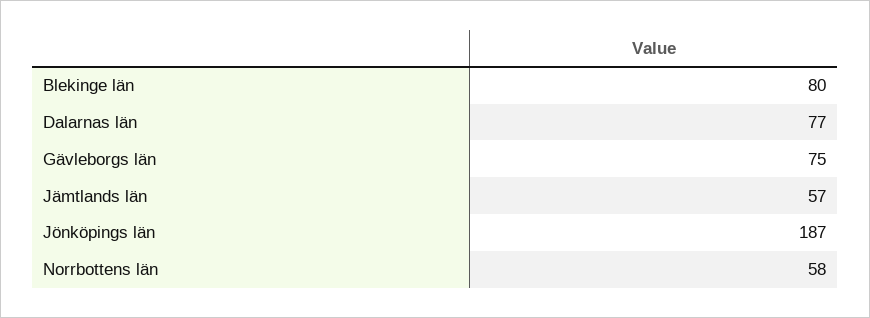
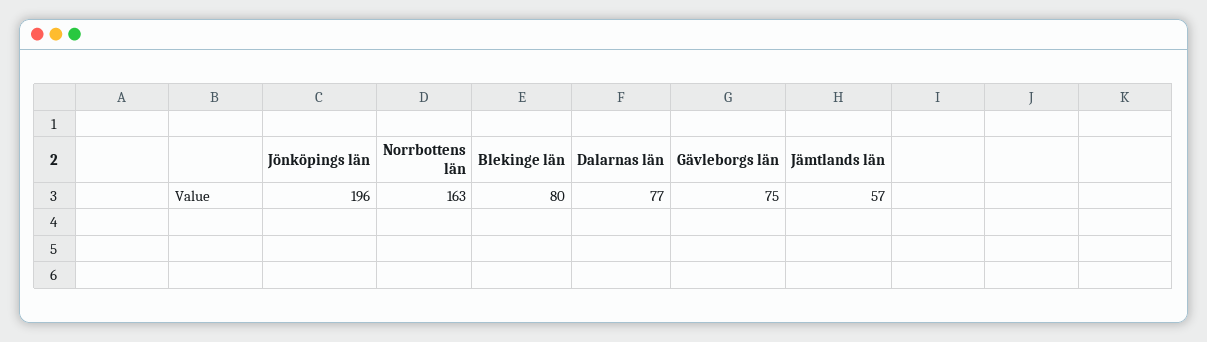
Jönköpings län: 187 -> 196
Norrbottens län: 58 -> 163

